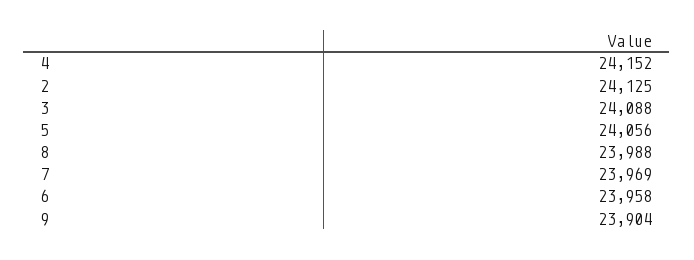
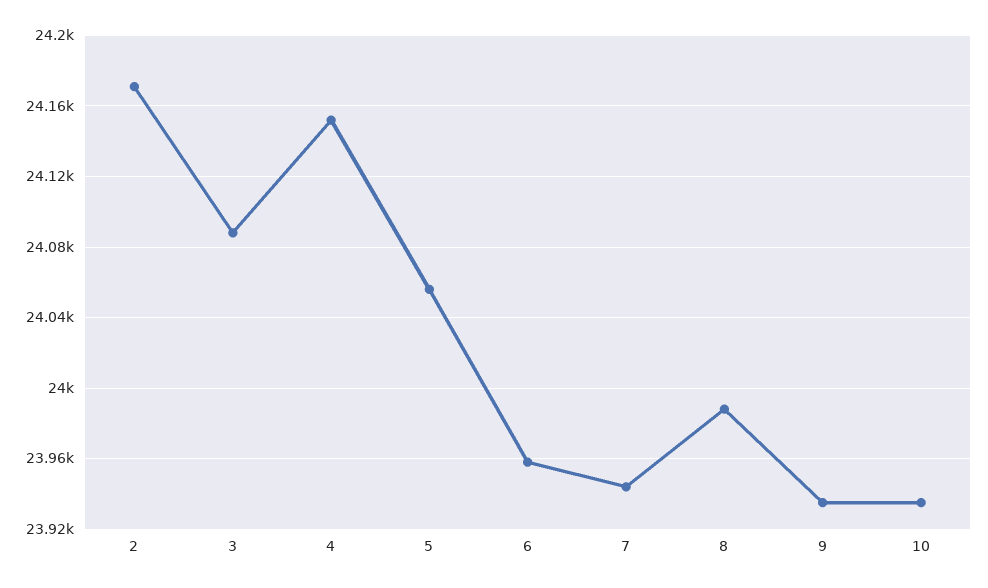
2: 24125 -> 24170
7: 23969 -> 23945
9: 23904 -> 23935
10: none -> 23935

